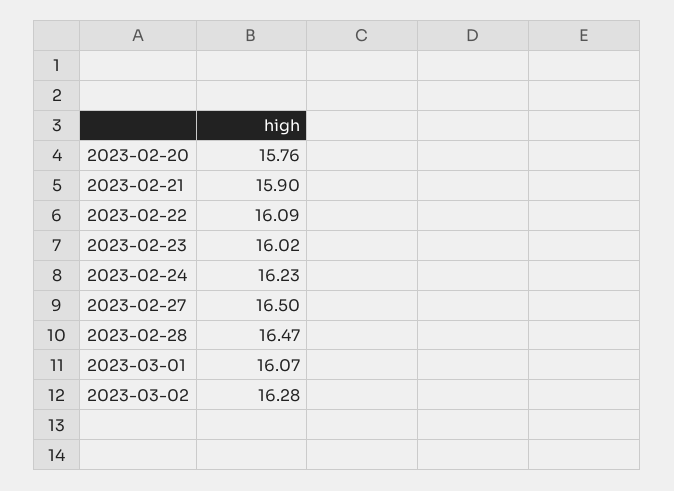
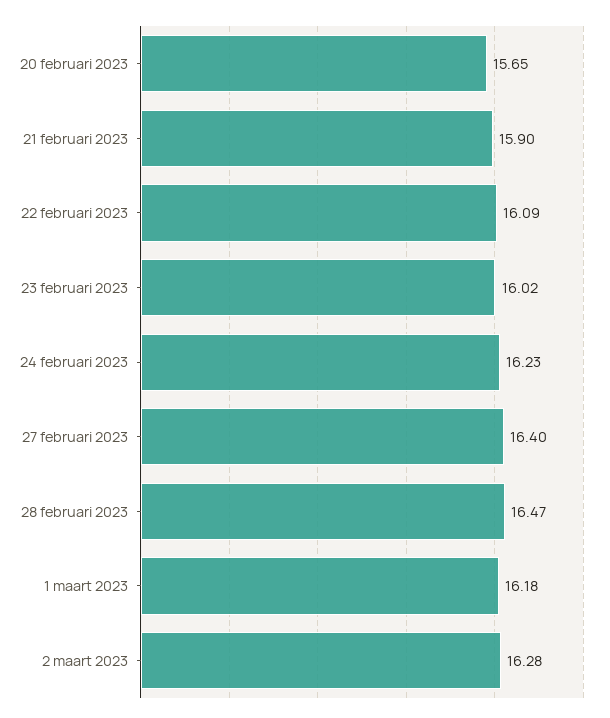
2023-02-20: 15.76 -> 15.65
2023-02-27: 16.5 -> 16.4
2023-03-01: 16.07 -> 16.18

